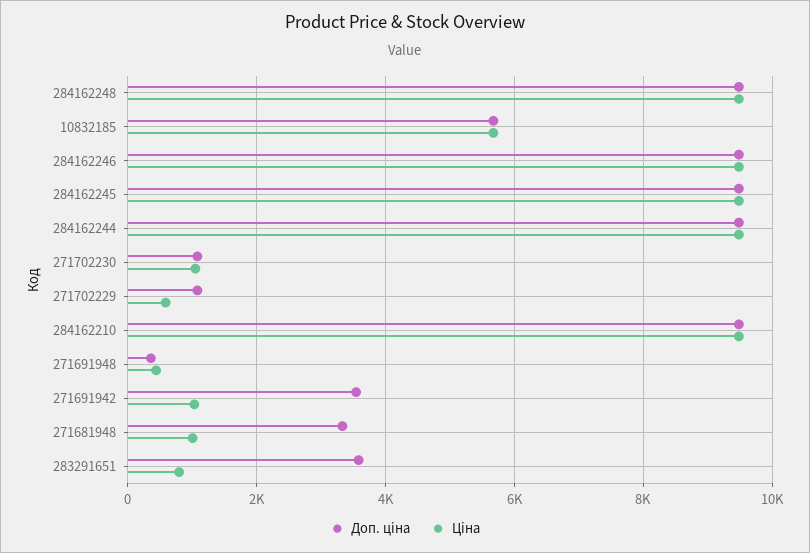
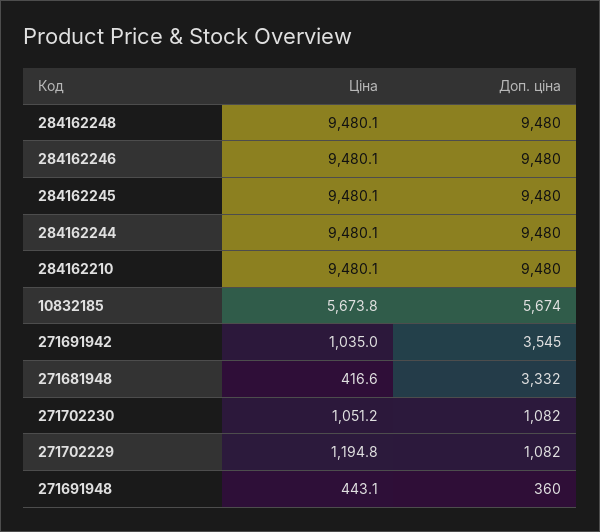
Ціна, 271702229: 600 -> 1194.8
Ціна, 271681948: 1000 -> 416.6
Доп. ціна, 283291651: 3600 -> none
Ціна, 283291651: 800 -> none

